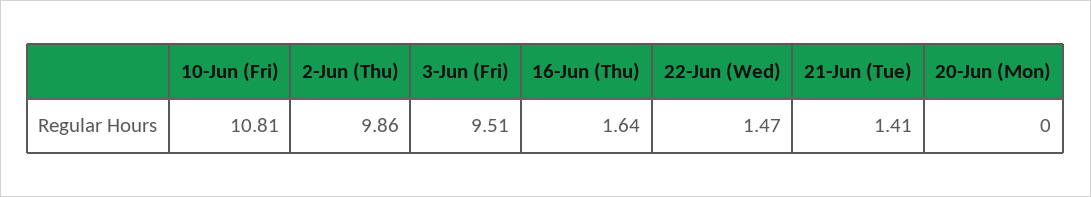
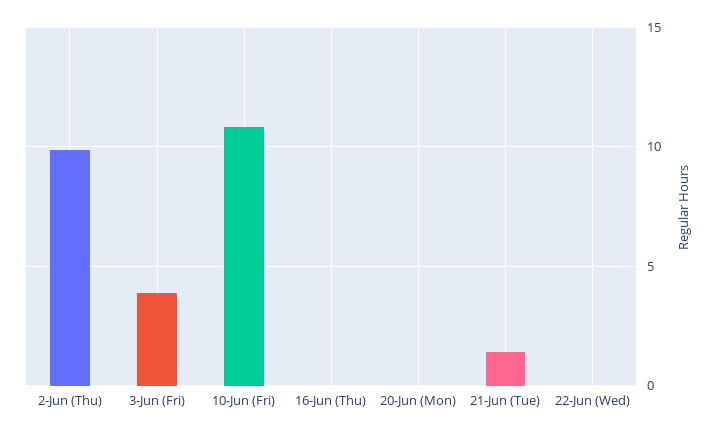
3-Jun (Fri): 9.51 -> 4
16-Jun (Thu): 1.64 -> 0
22-Jun (Wed): 1.47 -> 0

